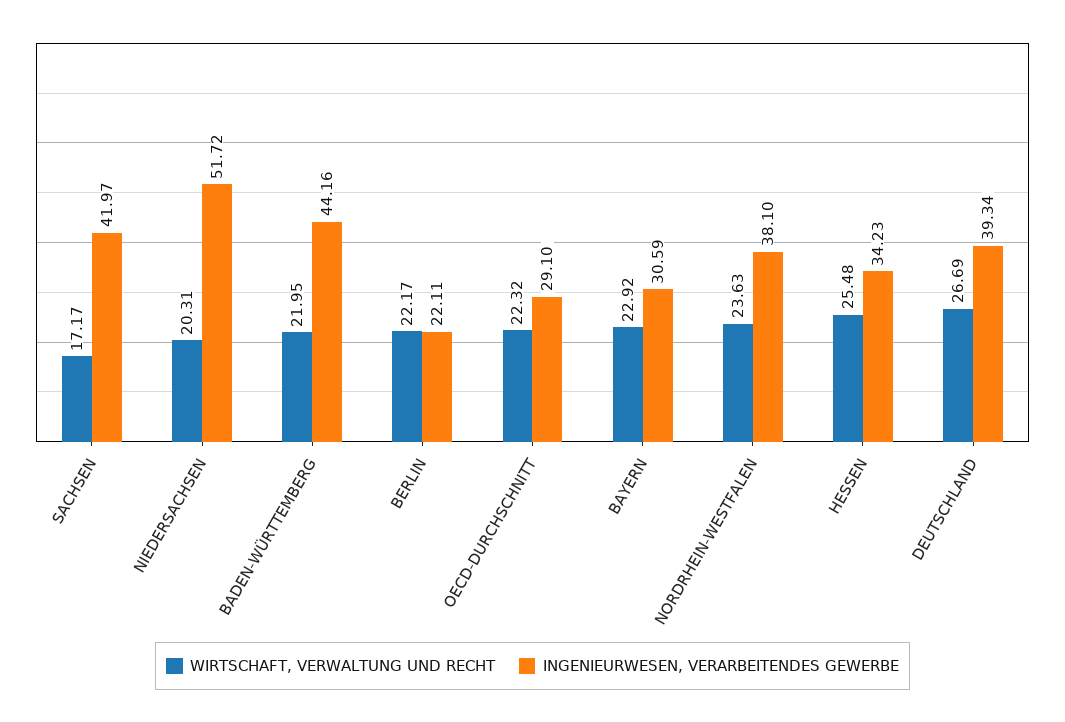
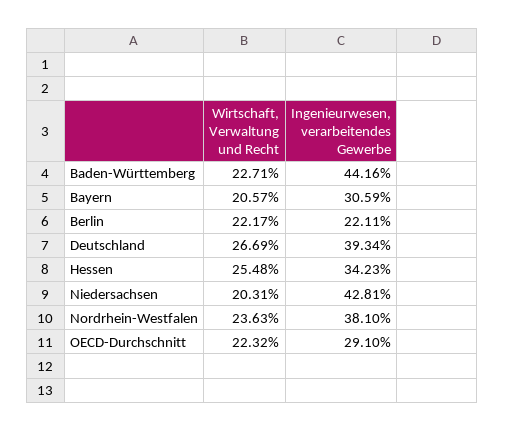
WIRTSCHAFT, VERWALTUNG UND RECHT, SACHSEN: 17.17 -> none
INGENIEURWESEN, VERARBEITENDES GEWERBE, SACHSEN: 41.97 -> none
INGENIEURWESEN, VERARBEITENDES GEWERBE, NIEDERSACHSEN: 51.72 -> 42.81
WIRTSCHAFT, VERWALTUNG UND RECHT, BADEN-WÜRTTEMBERG: 21.95 -> 22.71
WIRTSCHAFT, VERWALTUNG UND RECHT, BAYERN: 22.92 -> 20.57

